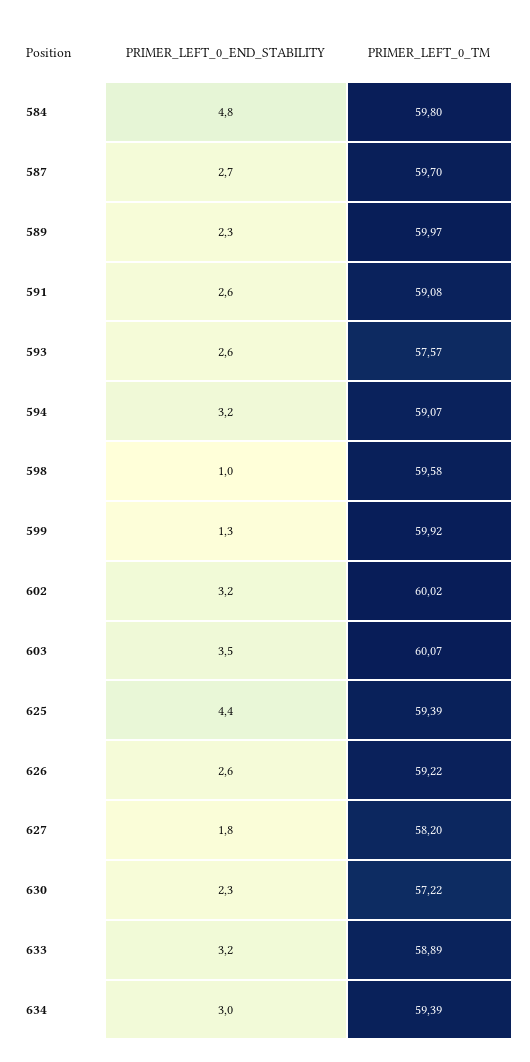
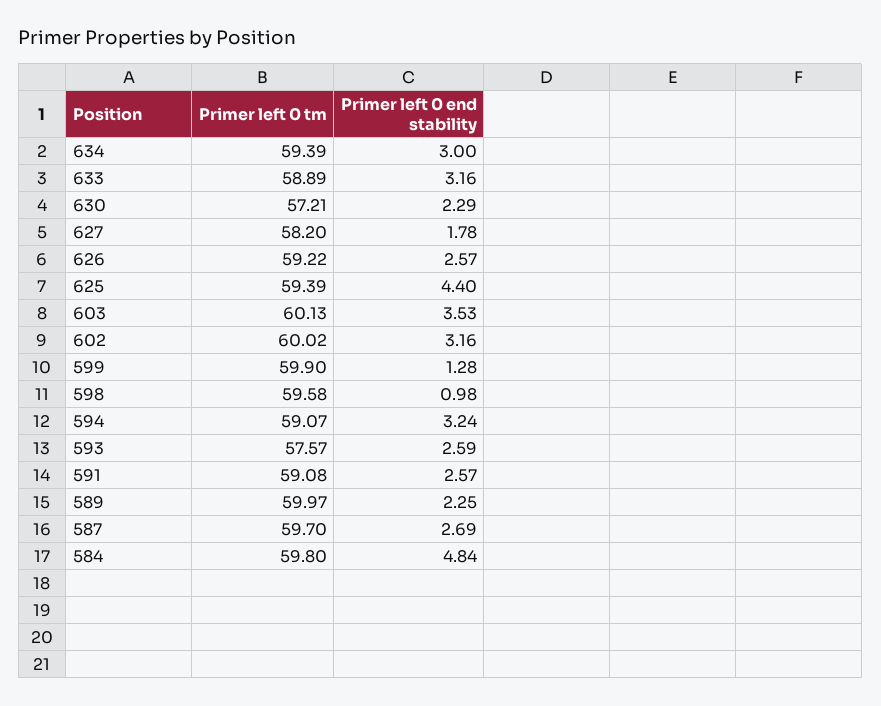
PRIMER_LEFT_0_TM, 599: 59.92 -> 59.9
PRIMER_LEFT_0_TM, 603: 60.07 -> 60.13
PRIMER_LEFT_0_TM, 630: 57.22 -> 57.21

